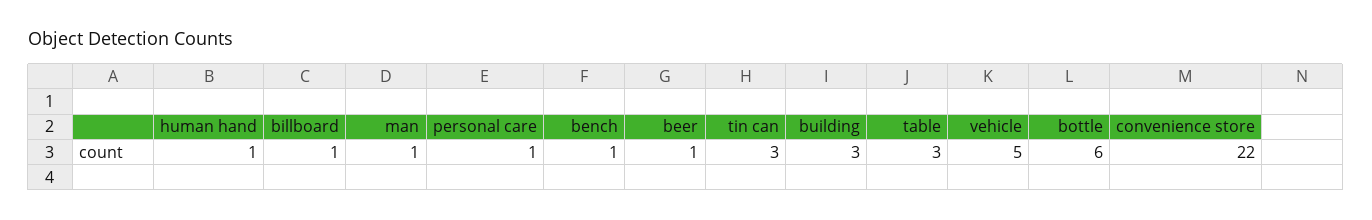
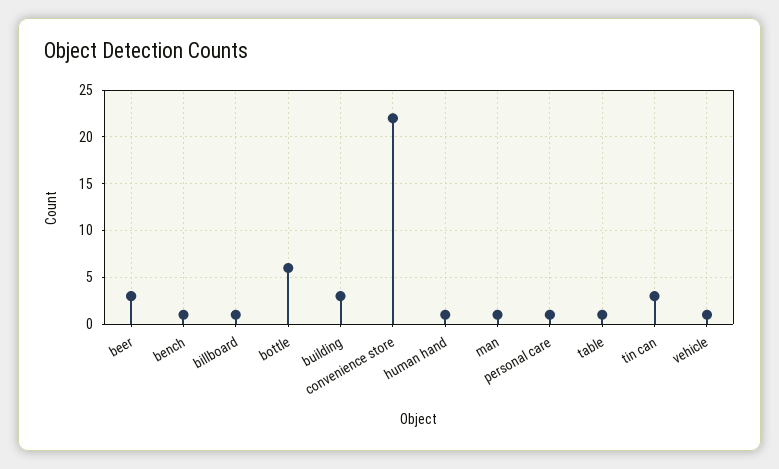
beer: 1 -> 3
table: 3 -> 1
vehicle: 5 -> 1

